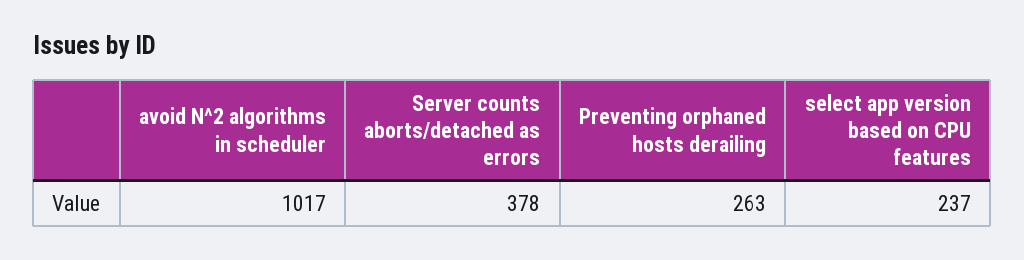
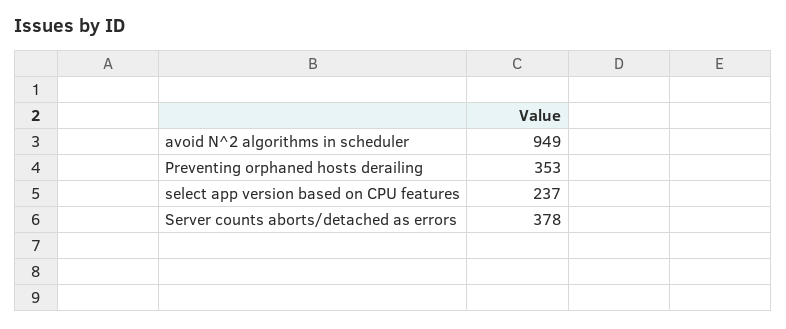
avoid N^2 algorithms in scheduler: 1017 -> 949
Preventing orphaned hosts derailing: 263 -> 353

